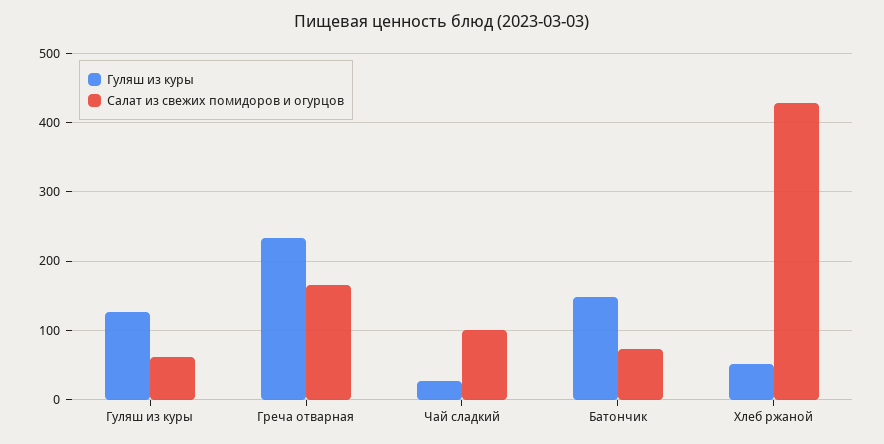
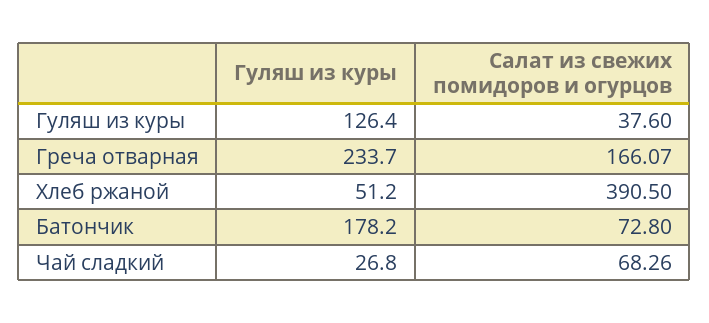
Салат из свежих помидоров и огурцов, Гуляш из куры: 60 -> 37.6
Салат из свежих помидоров и огурцов, Чай сладкий: 100 -> 68.26
Гуляш из куры, Батончик: 150 -> 178.2
Салат из свежих помидоров и огурцов, Хлеб ржаной: 430 -> 390.5

